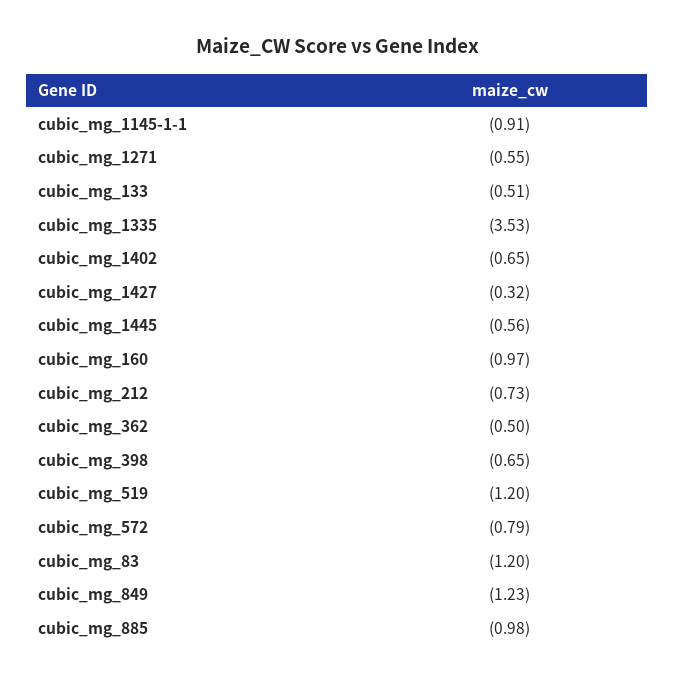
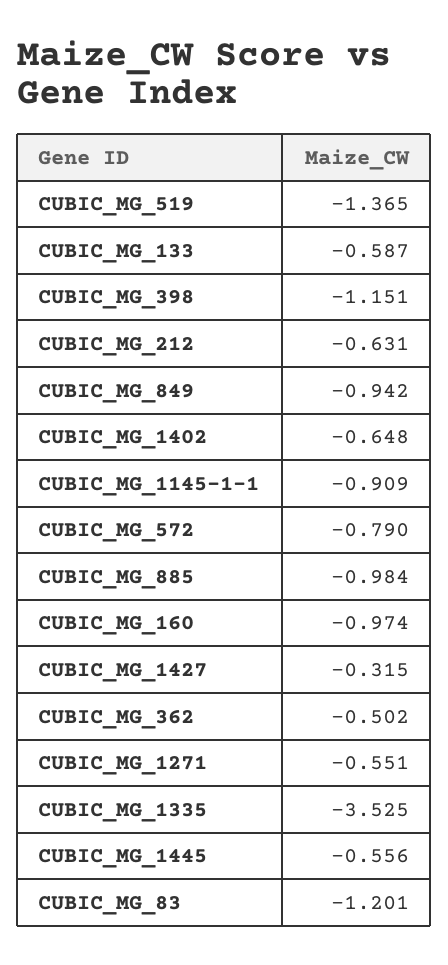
cubic_mg_133: -0.51 -> -0.587
cubic_mg_212: -0.73 -> -0.631
cubic_mg_398: -0.65 -> -1.151
cubic_mg_519: -1.2 -> -1.365
cubic_mg_849: -1.23 -> -0.942

